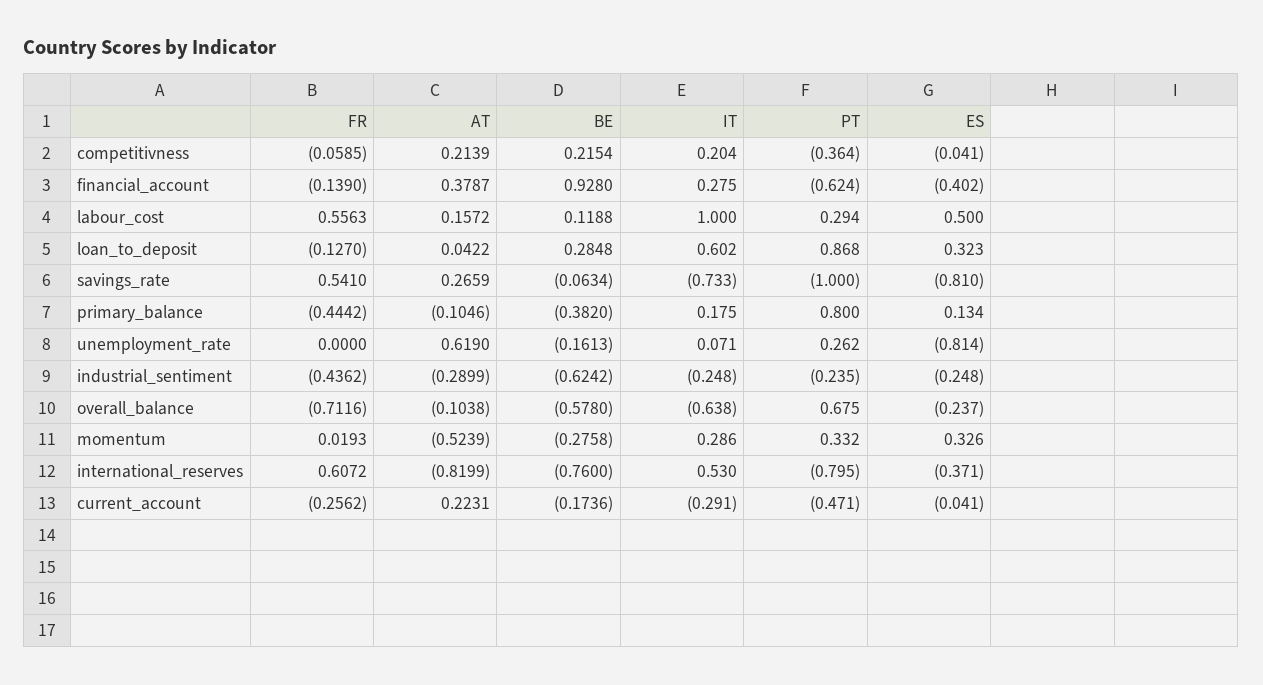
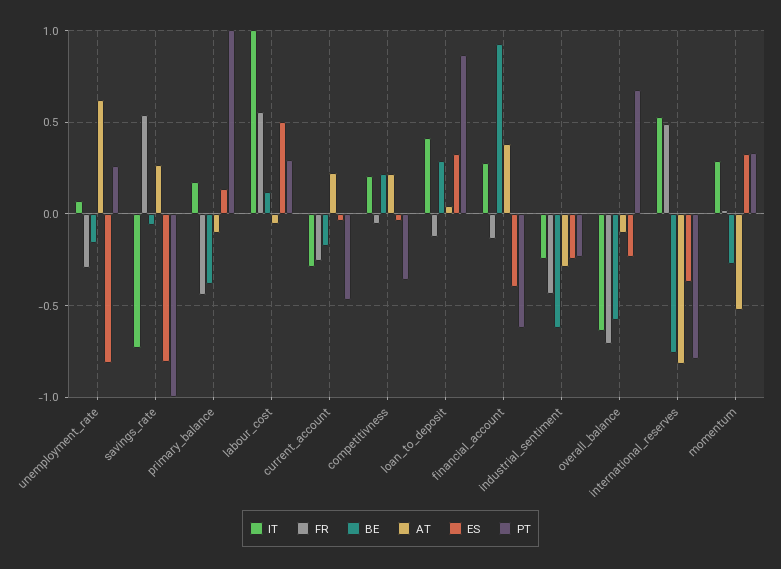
AT, labour_cost: 0.1572 -> -0.05
IT, loan_to_deposit: 0.602 -> 0.4
PT, primary_balance: 0.8 -> 1
FR, unemployment_rate: 0 -> -0.3
FR, international_reserves: 0.6072 -> 0.5

